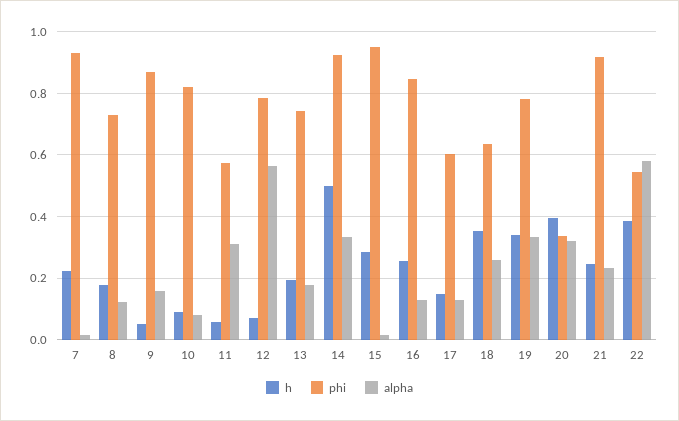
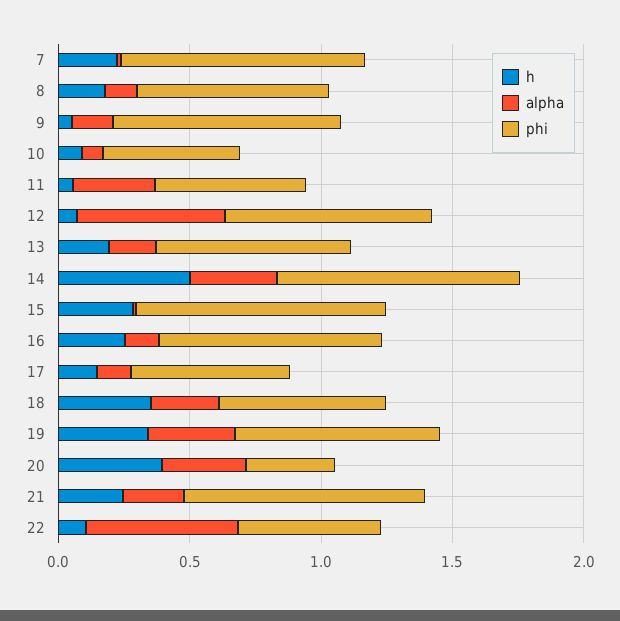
phi, 10: 0.82 -> 0.5
h, 22: 0.38 -> 0.1

